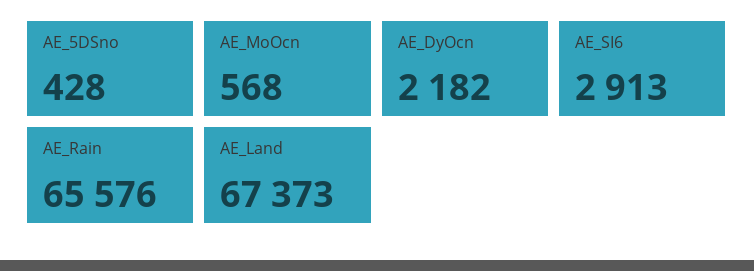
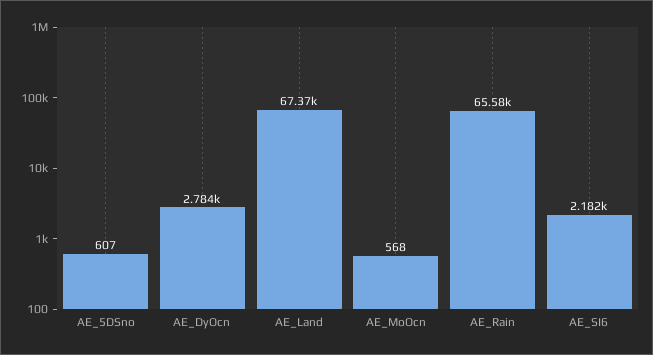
AE_5DSno: 428 -> 607
AE_DyOcn: 2182 -> 2784
AE_SI6: 2913 -> 2182

